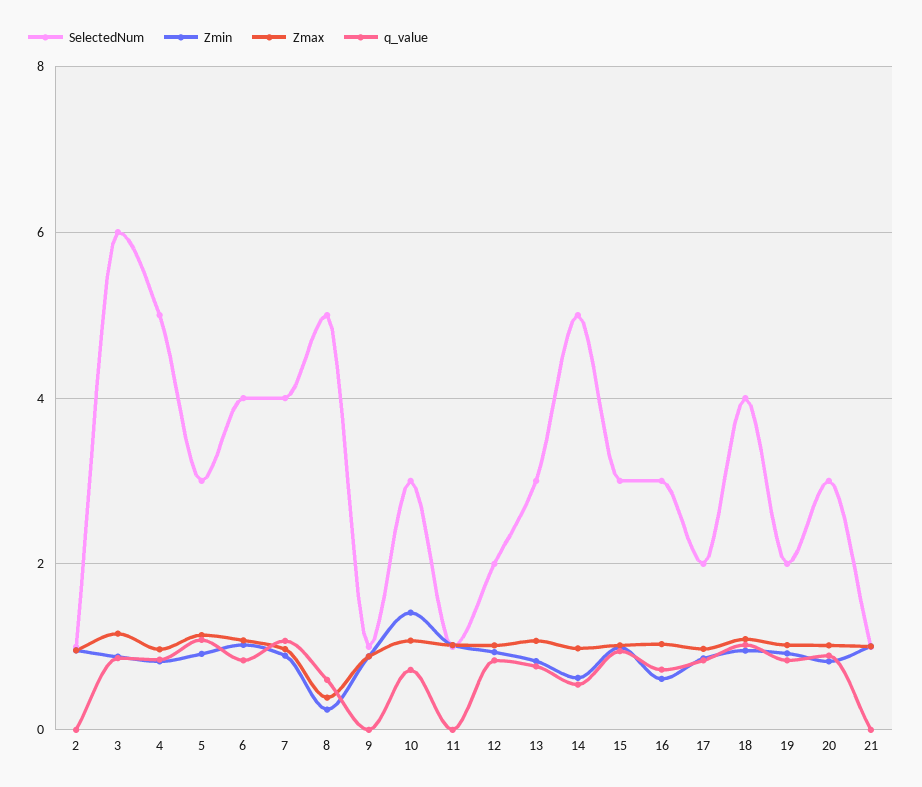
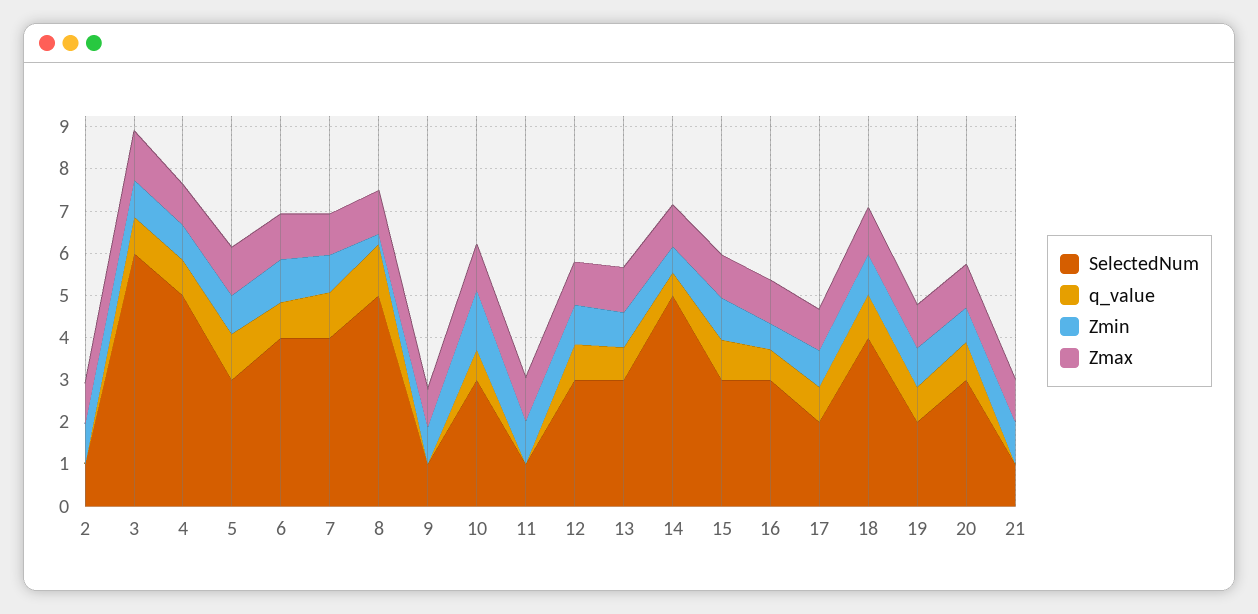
Zmax, 8: 0.4 -> 1
q_value, 8: 0.6 -> 1.2
SelectedNum, 12: 2 -> 3

